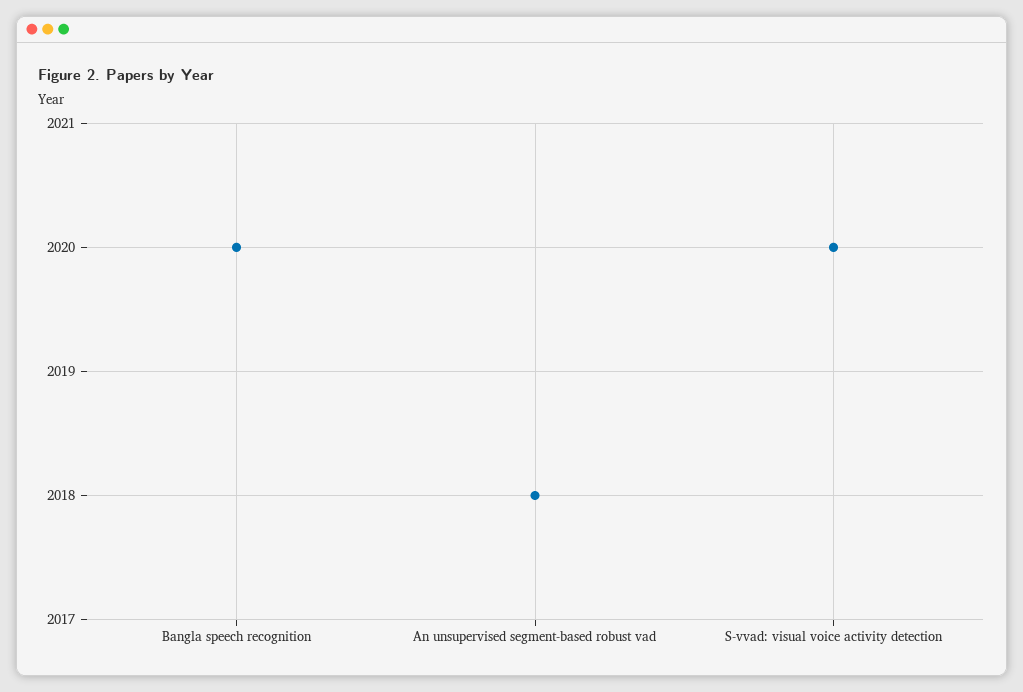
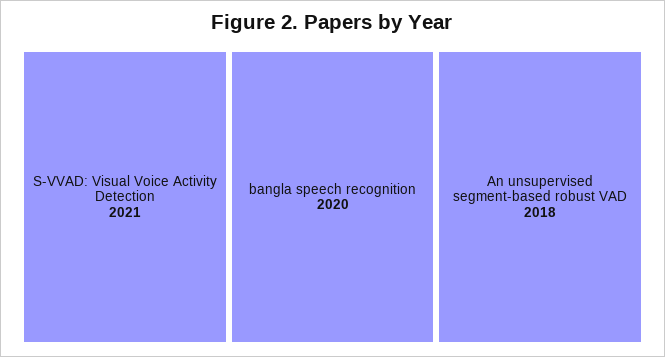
S-vvad: visual voice activity detection: 2020 -> 2021

